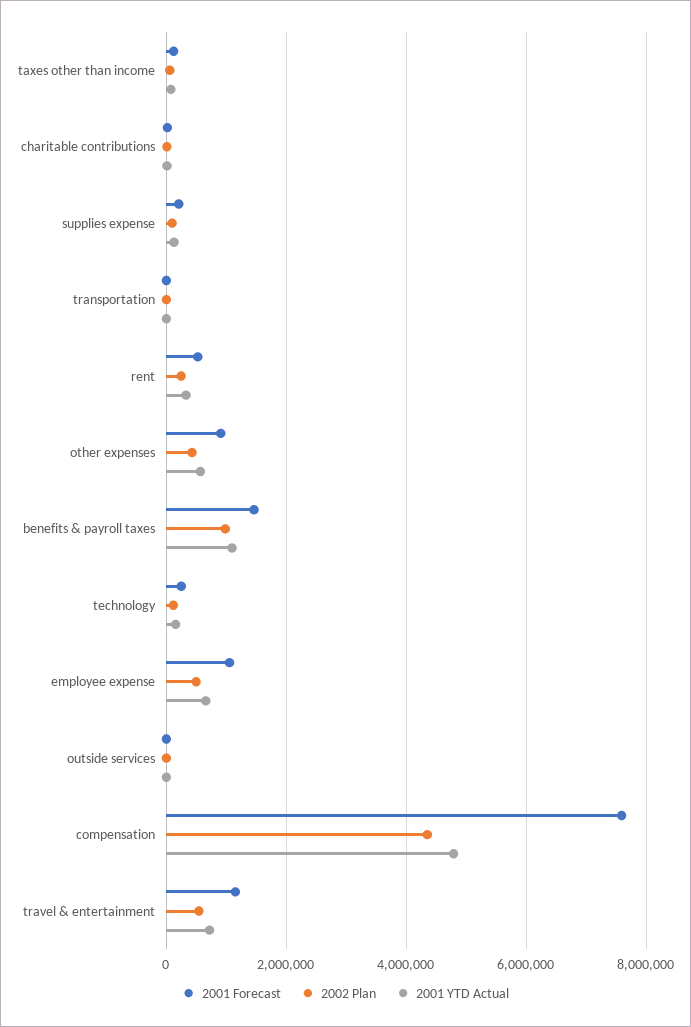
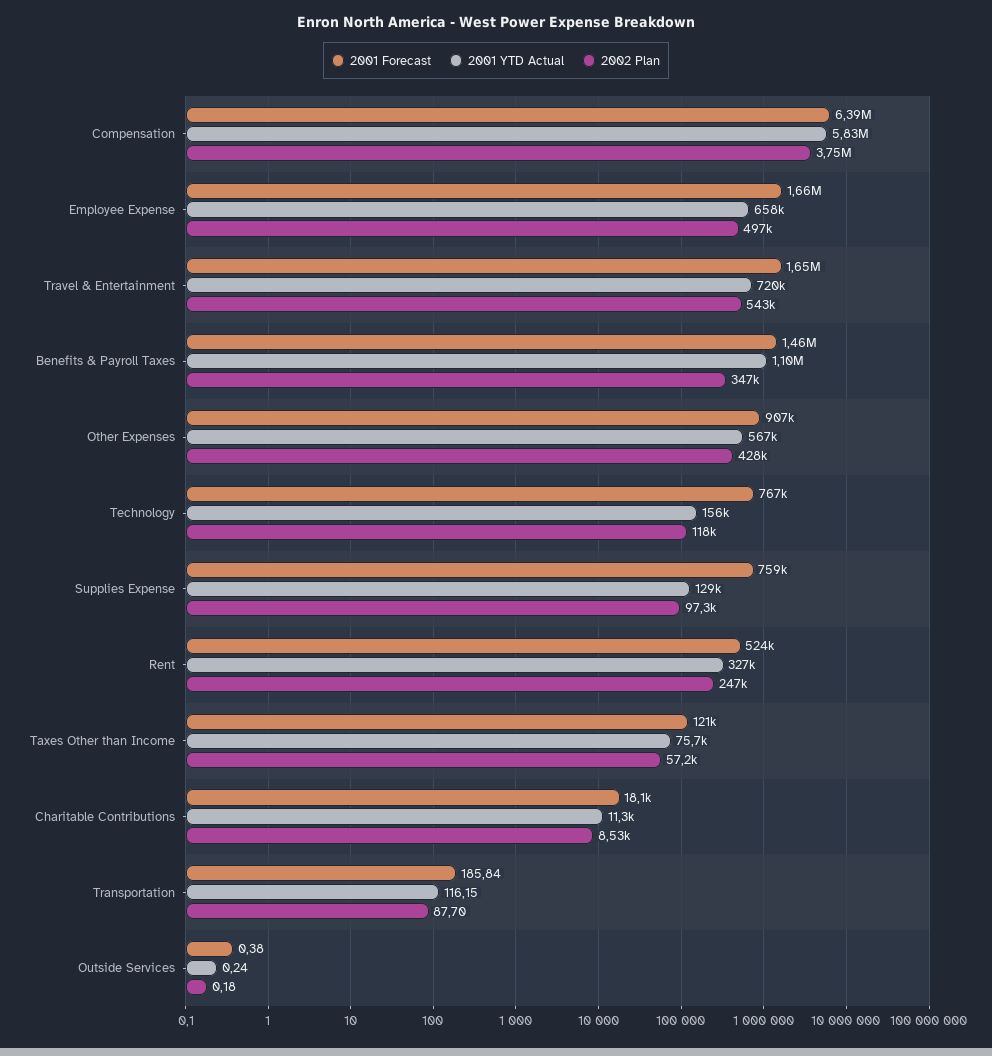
2001 Forecast, supplies expense: 200000 -> 759000
2002 Plan, benefits & payroll taxes: 1000000 -> 347000
2001 Forecast, technology: 200000 -> 767000
2001 Forecast, employee expense: 1000000 -> 1660000
2001 Forecast, compensation: 7600000 -> 6390000
2002 Plan, compensation: 4400000 -> 3750000
2001 YTD Actual, compensation: 4800000 -> 5830000
2001 Forecast, travel & entertainment: 1200000 -> 1650000

